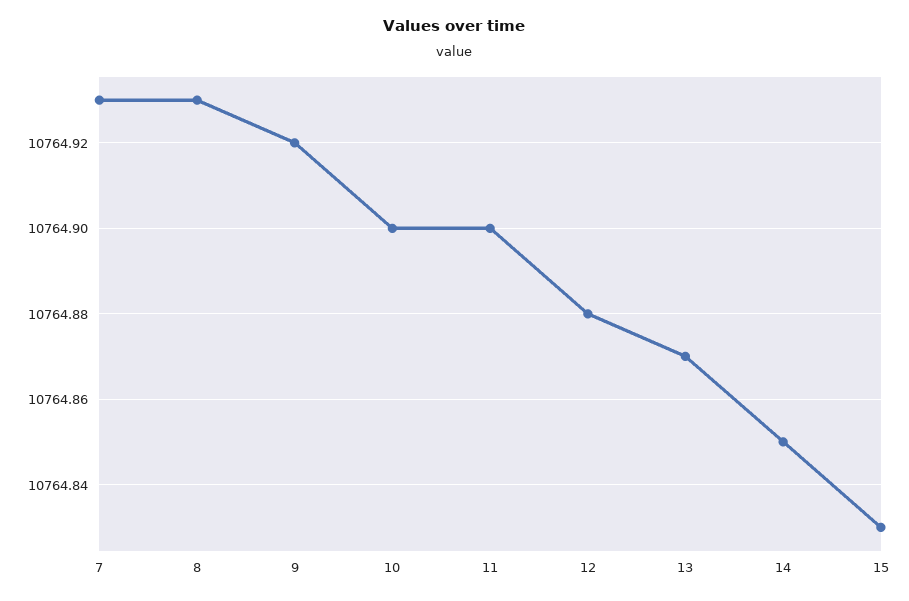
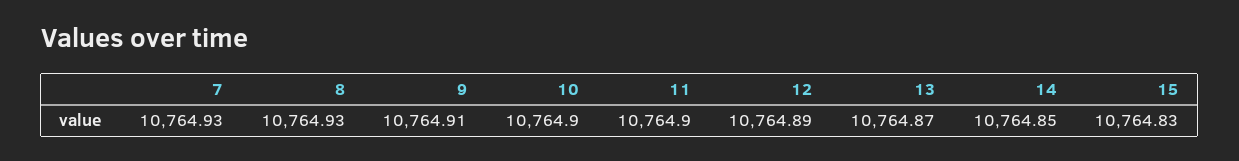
9: 10764.92 -> 10764.91
12: 10764.88 -> 10764.89

